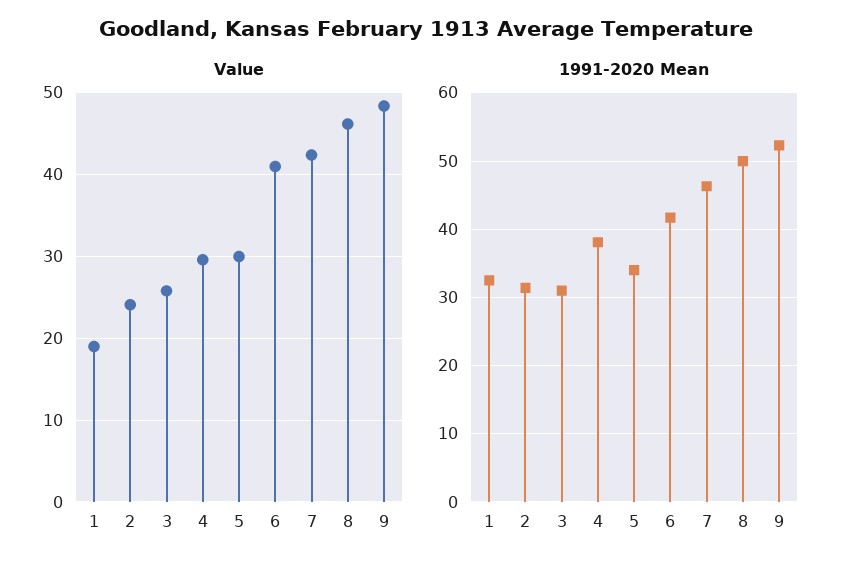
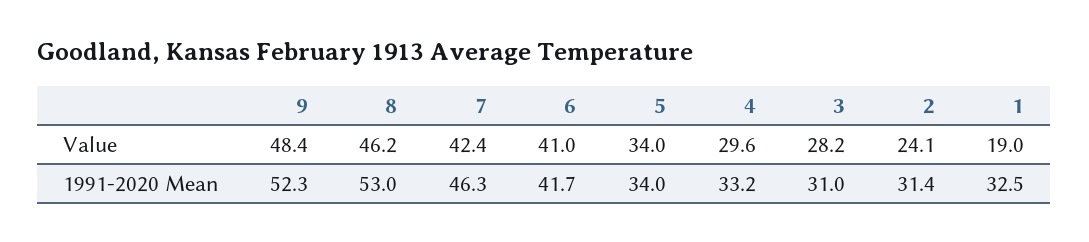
Value, 3: 26 -> 28.2
Value, 5: 30 -> 34
1991-2020 Mean, 4: 38 -> 33.2
1991-2020 Mean, 8: 50 -> 53

